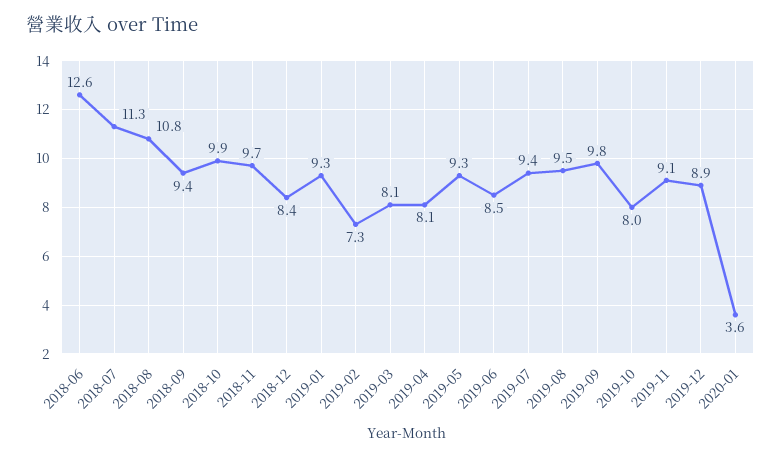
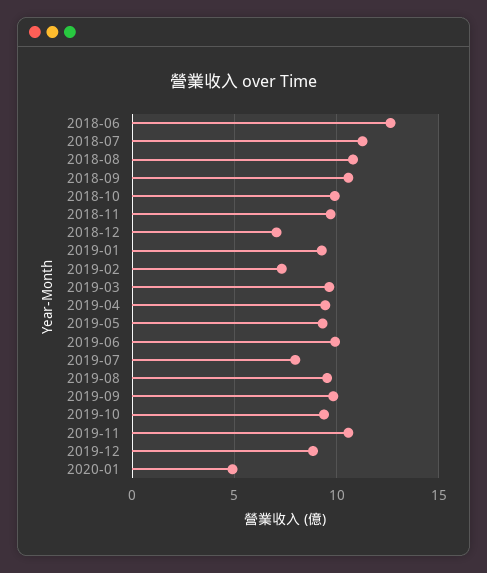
2018-09: 9.4 -> 10.5
2018-12: 8.4 -> 7
2019-03: 8.1 -> 9.5
2019-04: 8.1 -> 9.5
2019-06: 8.5 -> 10
2019-07: 9.4 -> 8
2019-10: 8 -> 9.5
2019-11: 9.1 -> 10.5
2020-01: 3.6 -> 5

